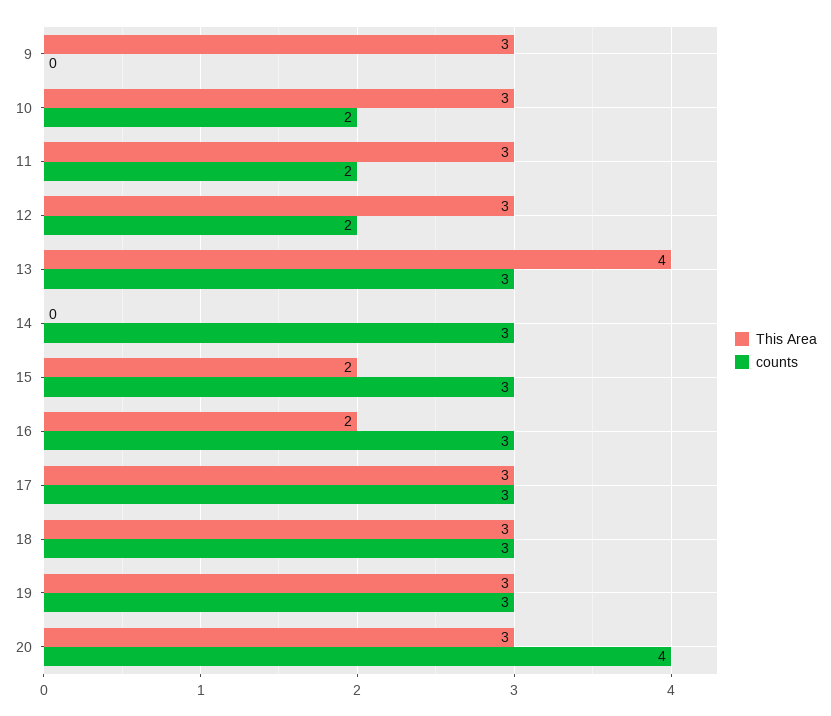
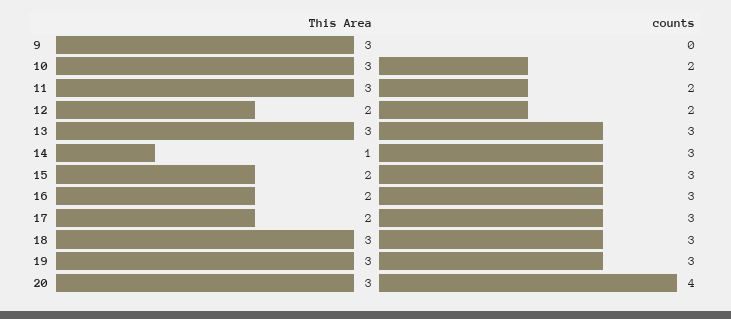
This Area, 12: 3 -> 2
This Area, 13: 4 -> 3
This Area, 14: 0 -> 1
This Area, 17: 3 -> 2

